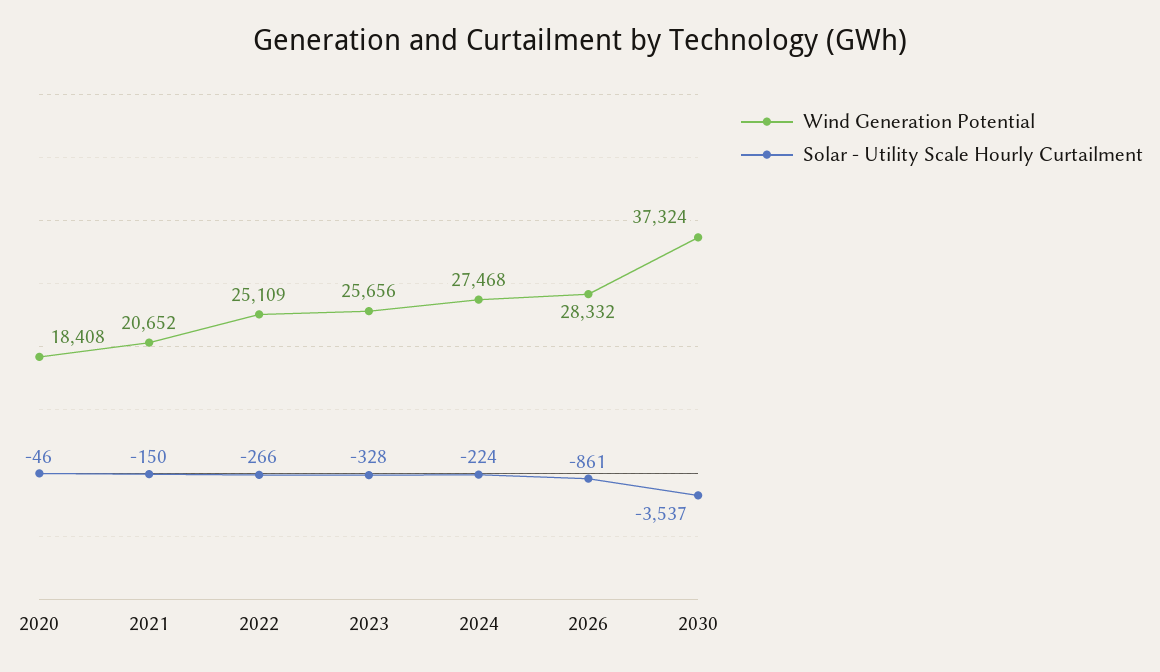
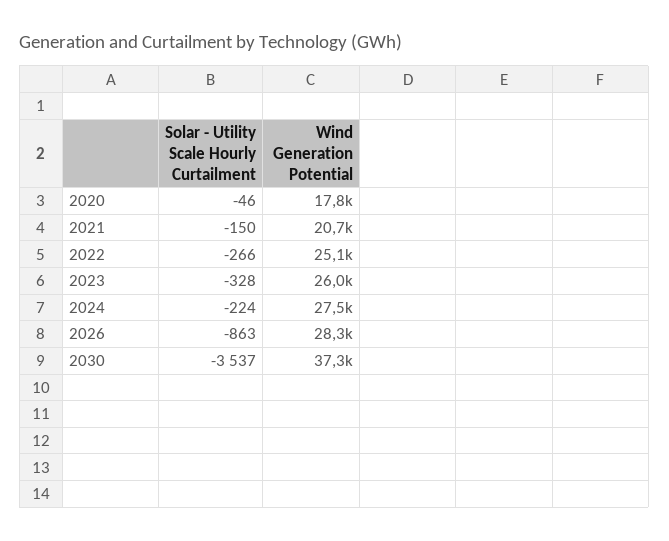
Wind Generation Potential, 2020: 18408 -> 17800
Wind Generation Potential, 2023: 25656 -> 26000
Solar - Utility Scale Hourly Curtailment, 2026: -861 -> -863

